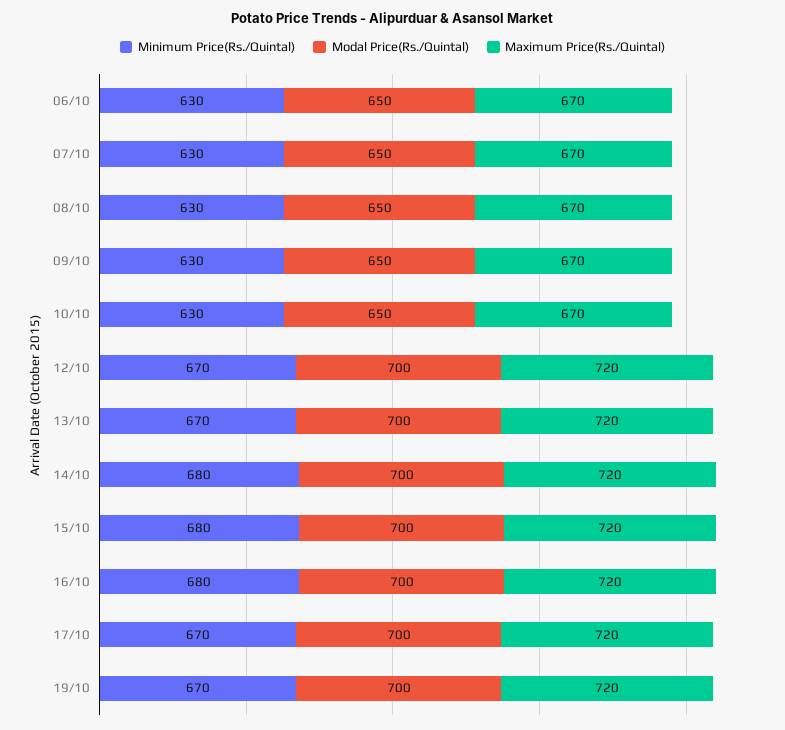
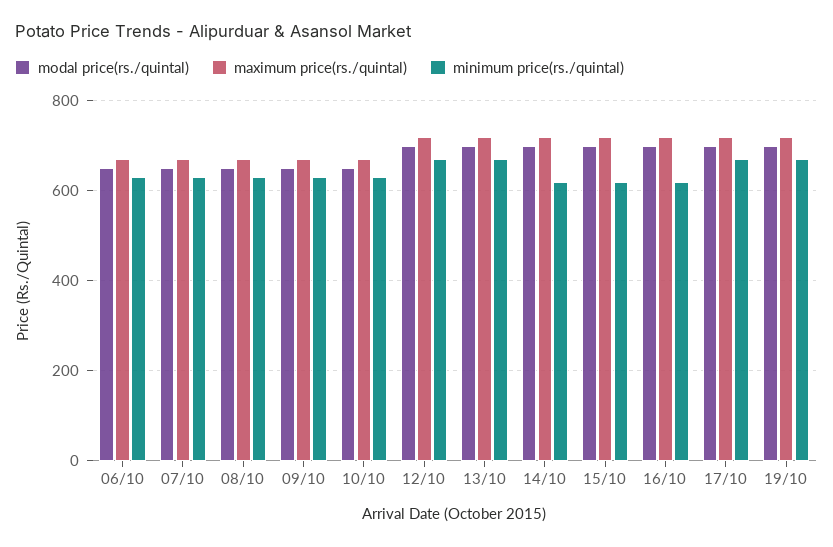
Minimum Price(Rs./Quintal), 14/10: 680 -> 620
Minimum Price(Rs./Quintal), 15/10: 680 -> 620
Minimum Price(Rs./Quintal), 16/10: 680 -> 620

